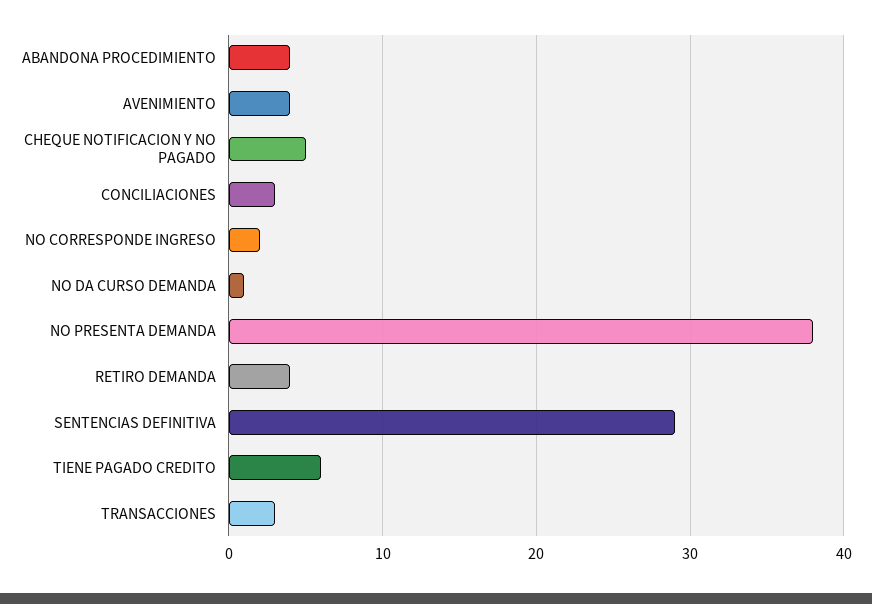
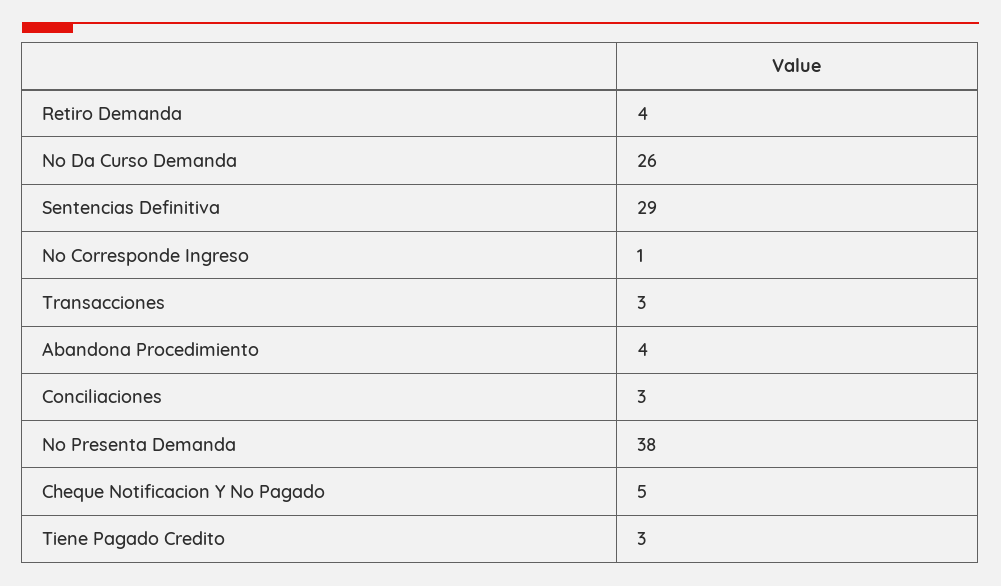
AVENIMIENTO: 4 -> none
NO CORRESPONDE INGRESO: 2 -> 1
NO DA CURSO DEMANDA: 1 -> 26
TIENE PAGADO CREDITO: 6 -> 3

